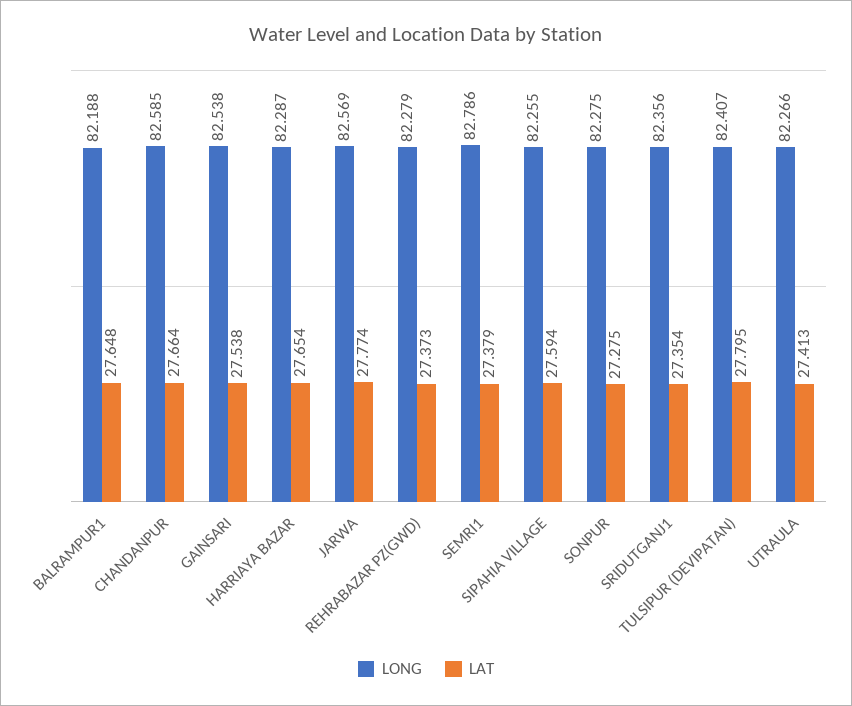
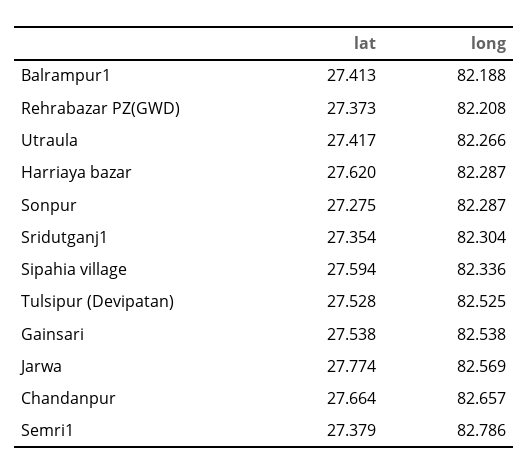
LAT, BALRAMPUR1: 27.648 -> 27.413
LONG, CHANDANPUR: 82.585 -> 82.657
LAT, HARRIAYA BAZAR: 27.654 -> 27.62
LONG, REHRABAZAR PZ(GWD): 82.279 -> 82.208
LONG, SIPAHIA VILLAGE: 82.255 -> 82.336
LONG, SONPUR: 82.275 -> 82.287
LONG, SRIDUTGANJ1: 82.356 -> 82.304
LONG, TULSIPUR (DEVIPATAN): 82.407 -> 82.525
LAT, TULSIPUR (DEVIPATAN): 27.795 -> 27.528
LAT, UTRAULA: 27.413 -> 27.417

